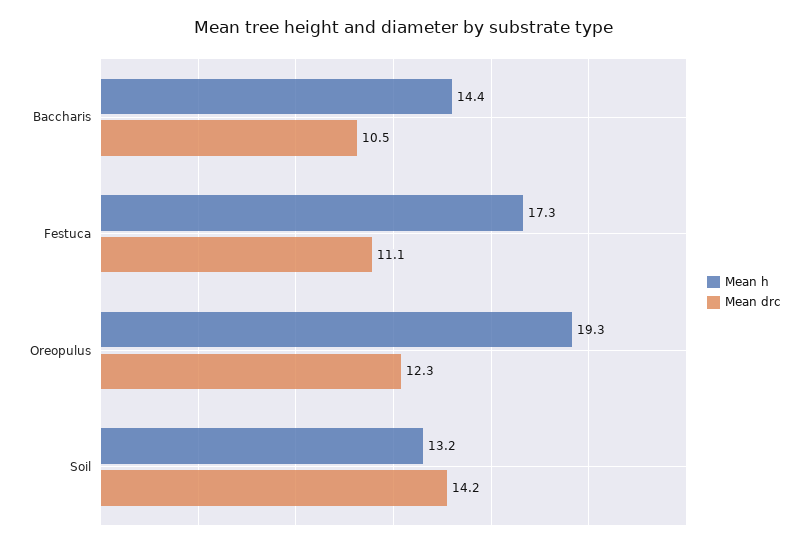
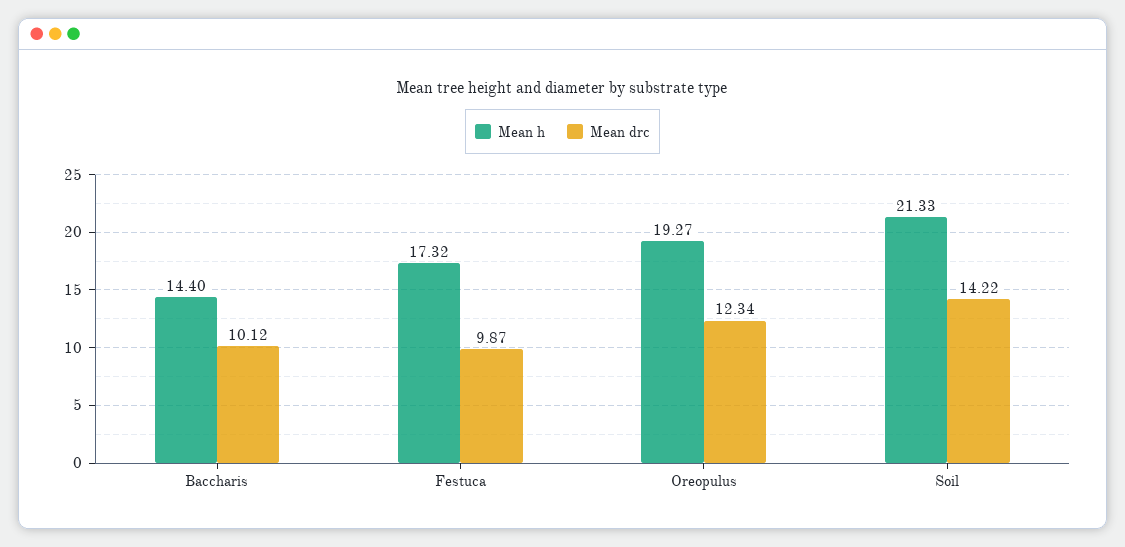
Mean drc, Baccharis: 10.5 -> 10.12
Mean drc, Festuca: 11.1 -> 9.87
Mean h, Soil: 13.2 -> 21.33

